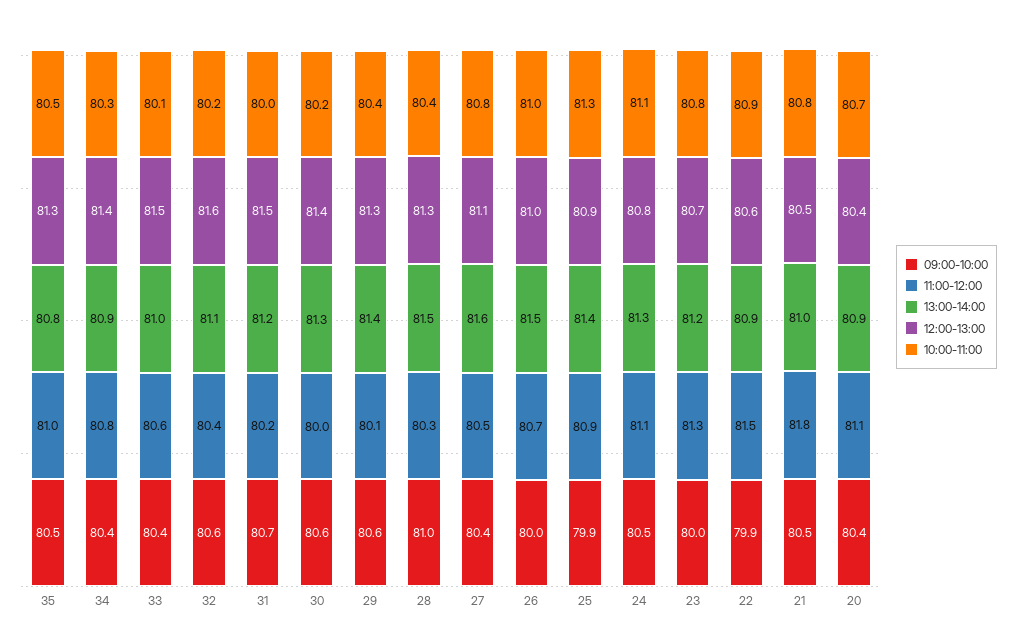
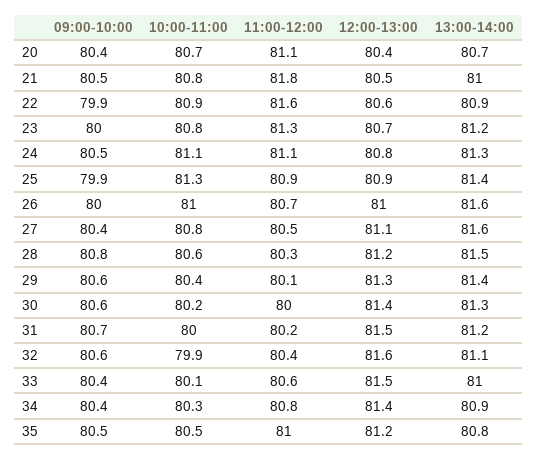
12:00-13:00, 35: 81.3 -> 81.2
10:00-11:00, 32: 80.2 -> 79.9
09:00-10:00, 28: 81 -> 80.8
12:00-13:00, 28: 81.3 -> 81.2
10:00-11:00, 28: 80.4 -> 80.6
13:00-14:00, 26: 81.5 -> 81.6
11:00-12:00, 22: 81.5 -> 81.6
13:00-14:00, 20: 80.9 -> 80.7

